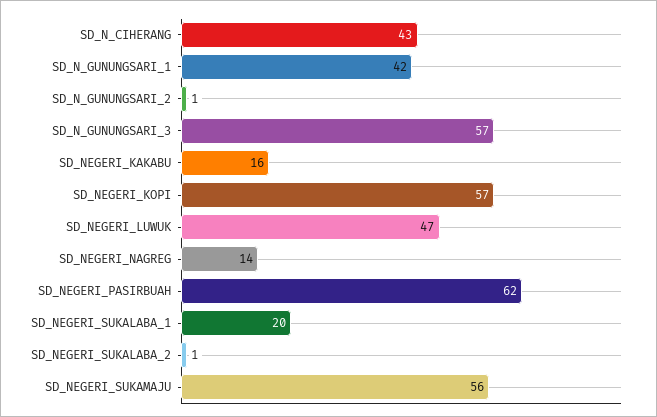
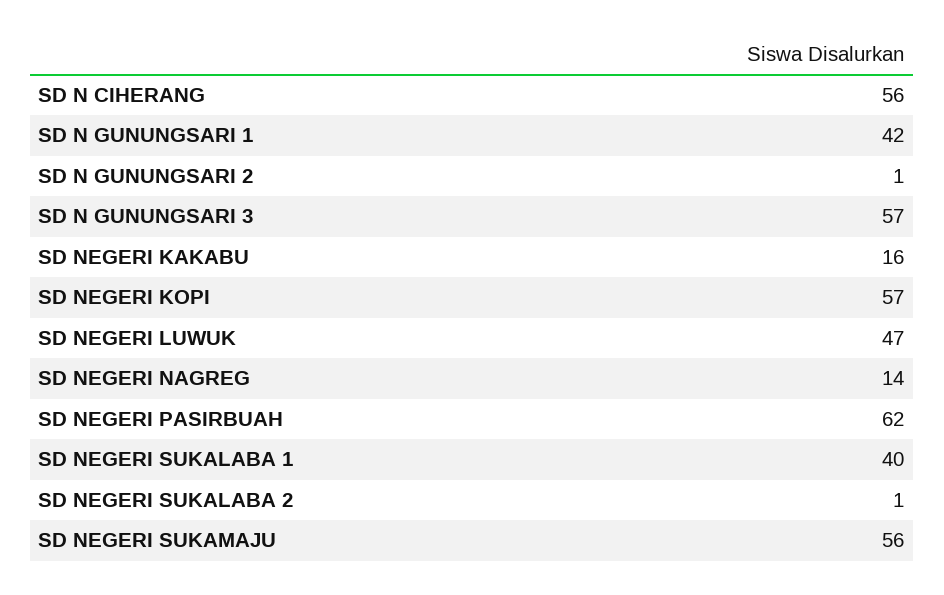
SD_N_CIHERANG: 43 -> 56
SD_NEGERI_SUKALABA_1: 20 -> 40

